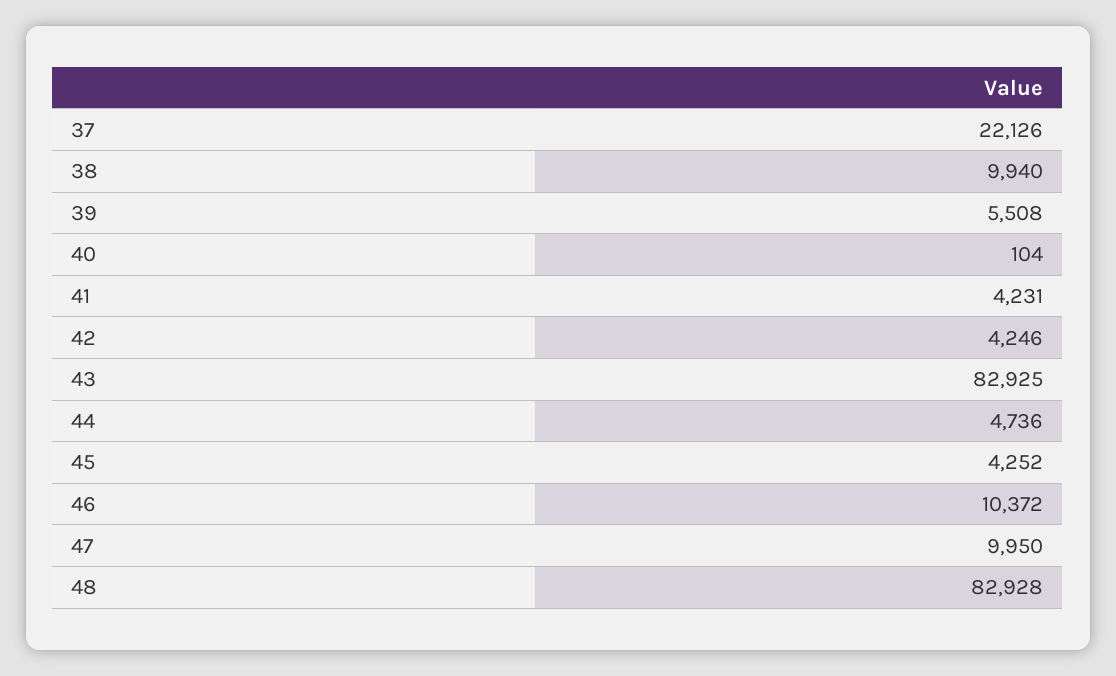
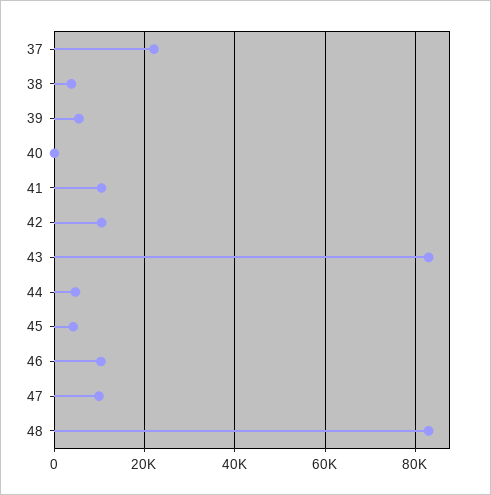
38: 9940 -> 4000
41: 4231 -> 10000
42: 4246 -> 10000

